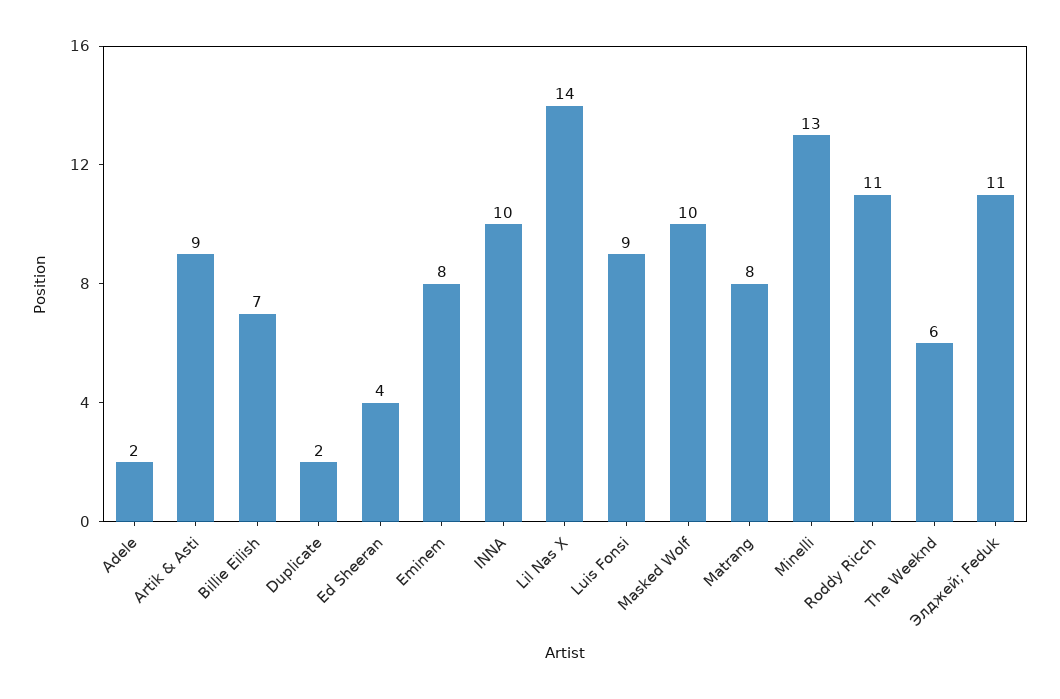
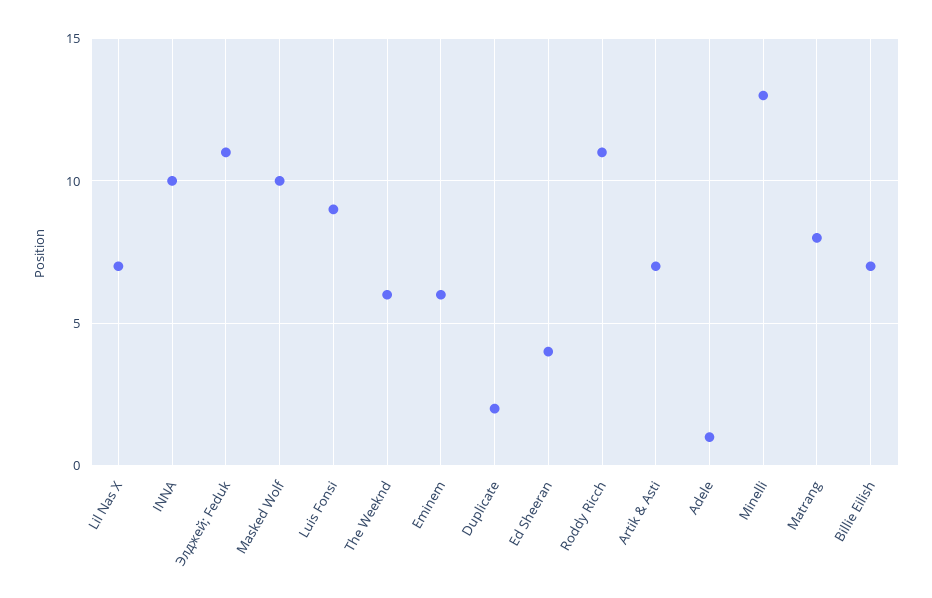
Adele: 2 -> 1
Artik & Asti: 9 -> 7
Eminem: 8 -> 6
Lil Nas X: 14 -> 7

